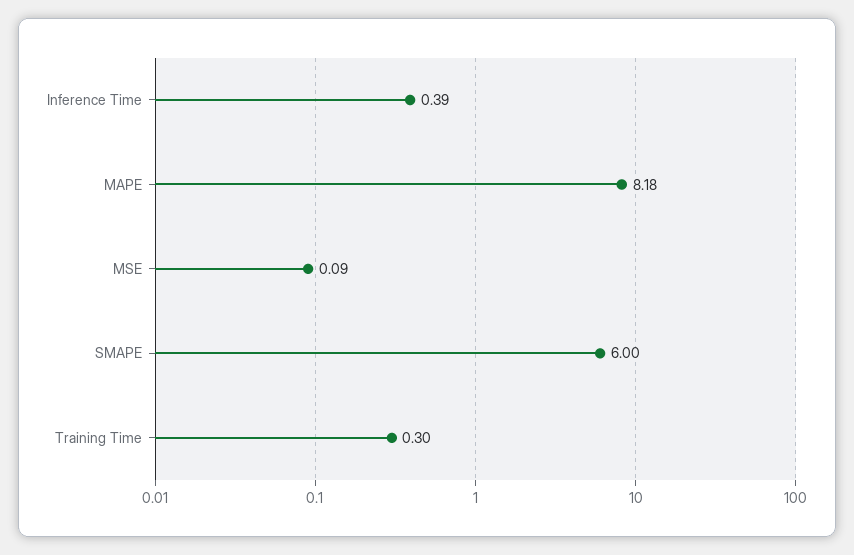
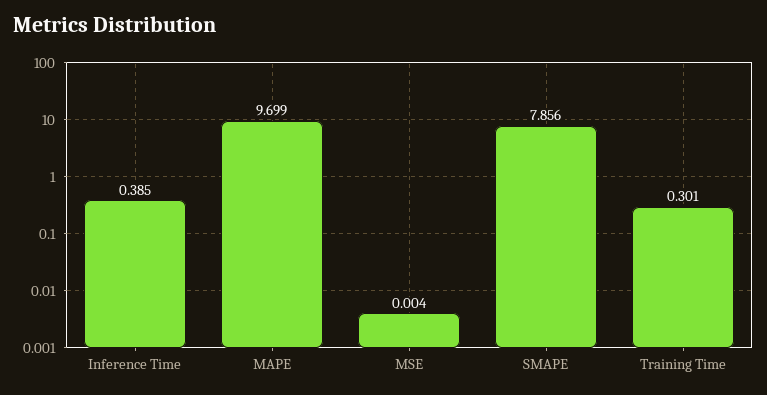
MAPE: 8.18 -> 9.699
MSE: 0.09 -> 0.004
SMAPE: 6 -> 7.856

